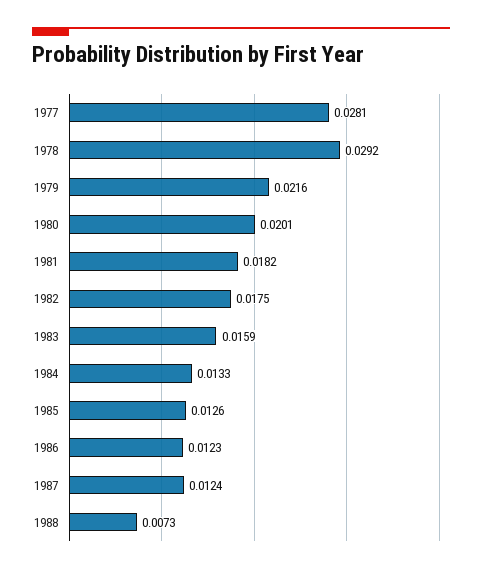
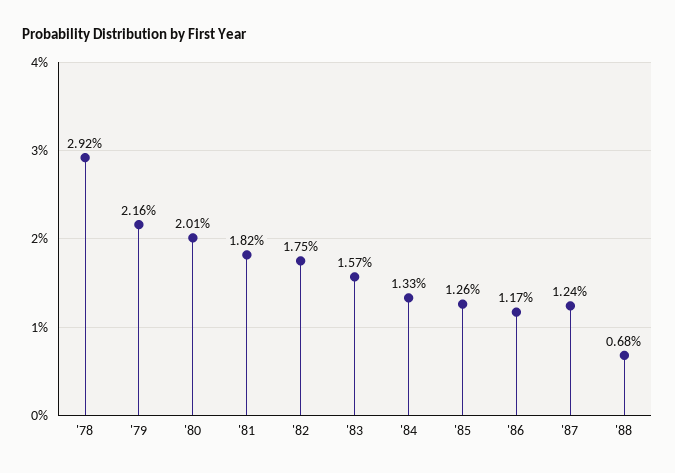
1977: 0.0281 -> none
1983: 0.0159 -> 0.0157
1986: 0.0123 -> 0.0117
1988: 0.0073 -> 0.0068

